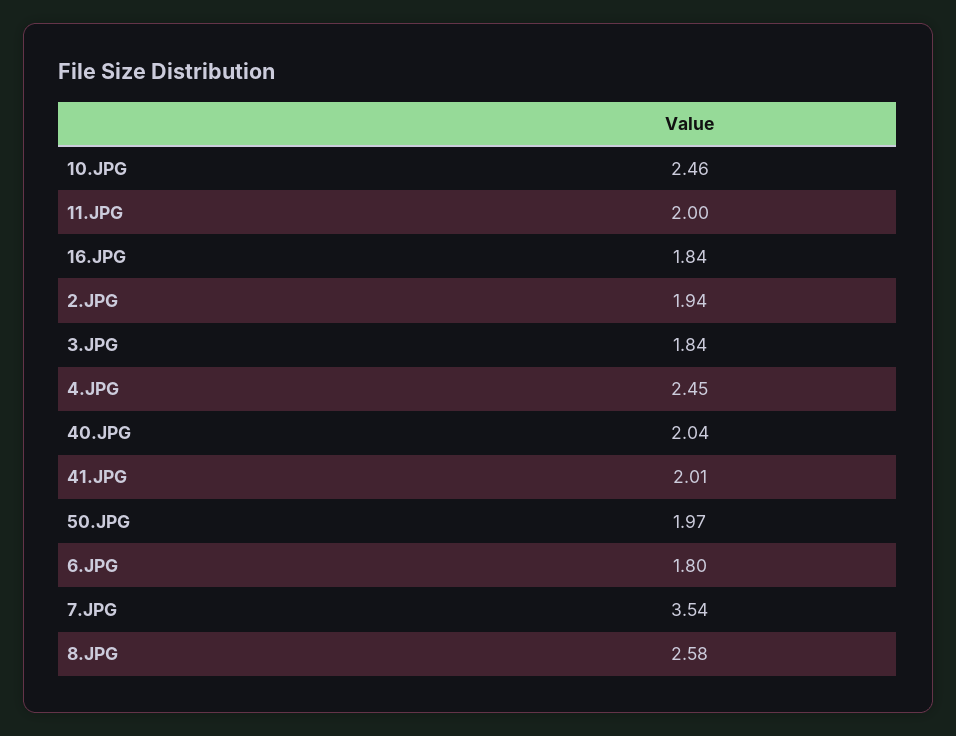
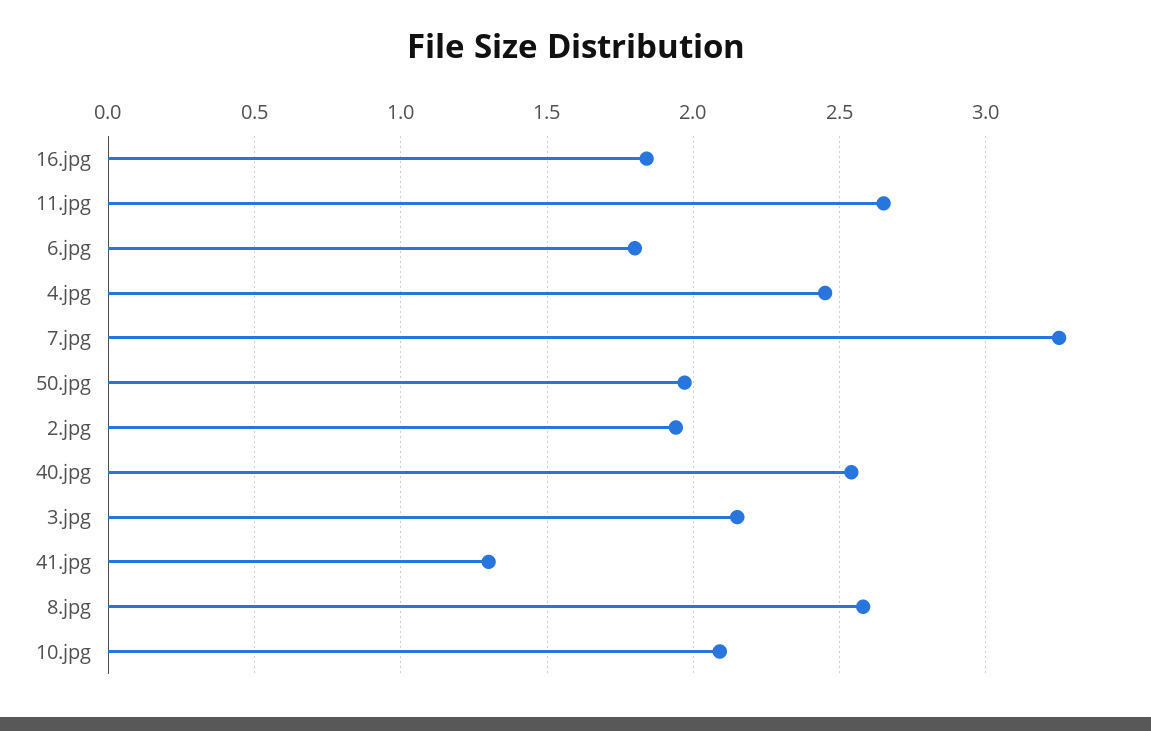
10.JPG: 2.46 -> 2.1
11.JPG: 2 -> 2.65
3.JPG: 1.84 -> 2.15
40.JPG: 2.04 -> 2.55
41.JPG: 2.01 -> 1.3
7.JPG: 3.54 -> 3.25

